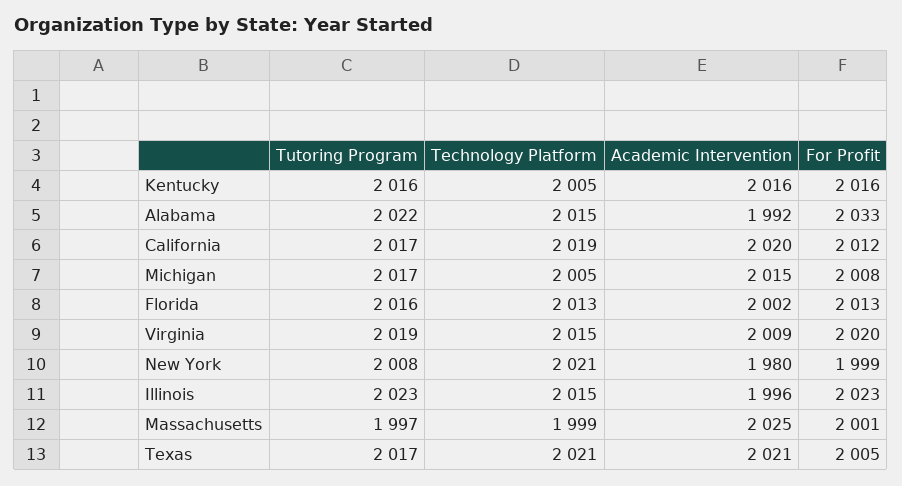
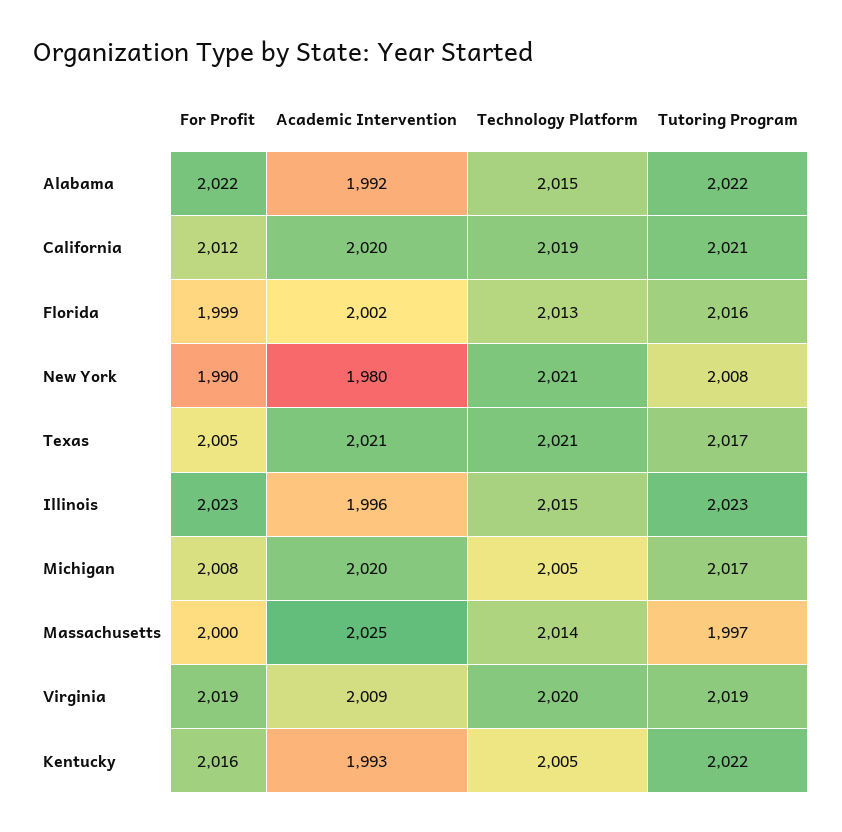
Tutoring Program, Kentucky: 2016 -> 2022
Academic Intervention, Kentucky: 2016 -> 1993
For Profit, Alabama: 2033 -> 2022
Tutoring Program, California: 2017 -> 2021
Academic Intervention, Michigan: 2015 -> 2020
For Profit, Florida: 2013 -> 1999
Technology Platform, Virginia: 2015 -> 2020
For Profit, Virginia: 2020 -> 2019
For Profit, New York: 1999 -> 1990
Technology Platform, Massachusetts: 1999 -> 2014
For Profit, Massachusetts: 2001 -> 2000

